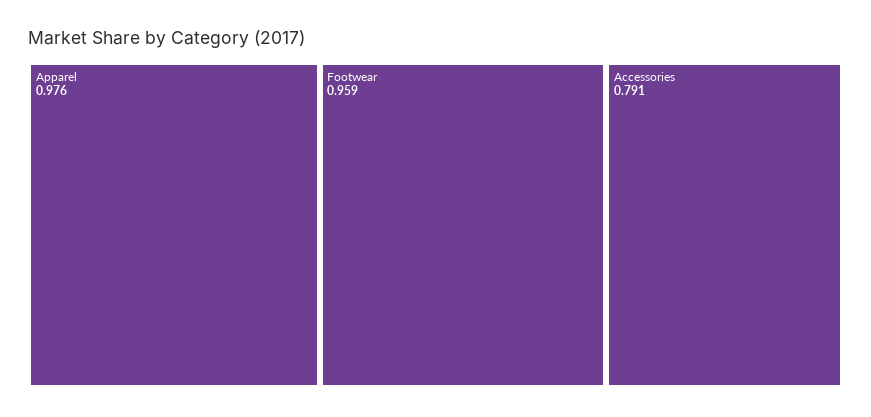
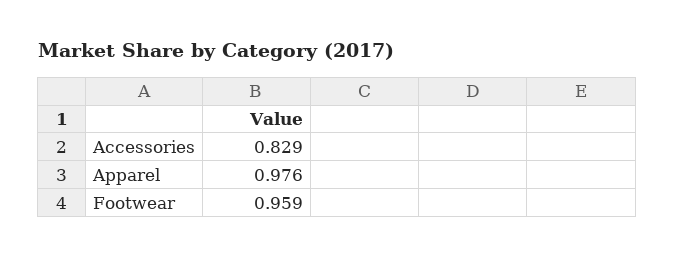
Accessories: 0.791 -> 0.829

